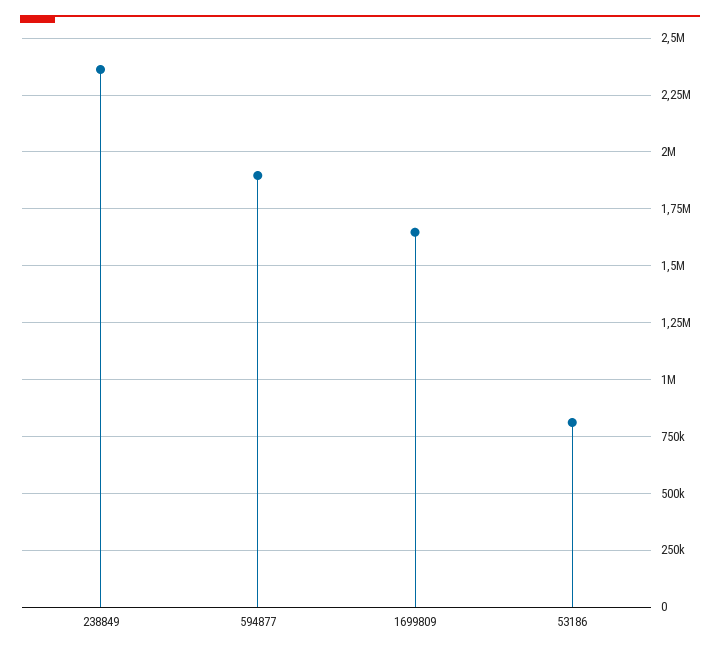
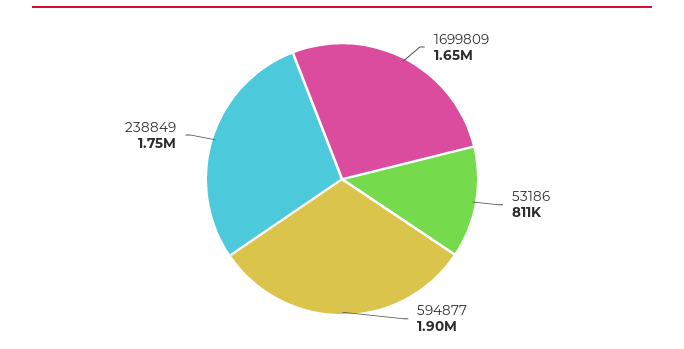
238849: 2350000 -> 1750000

